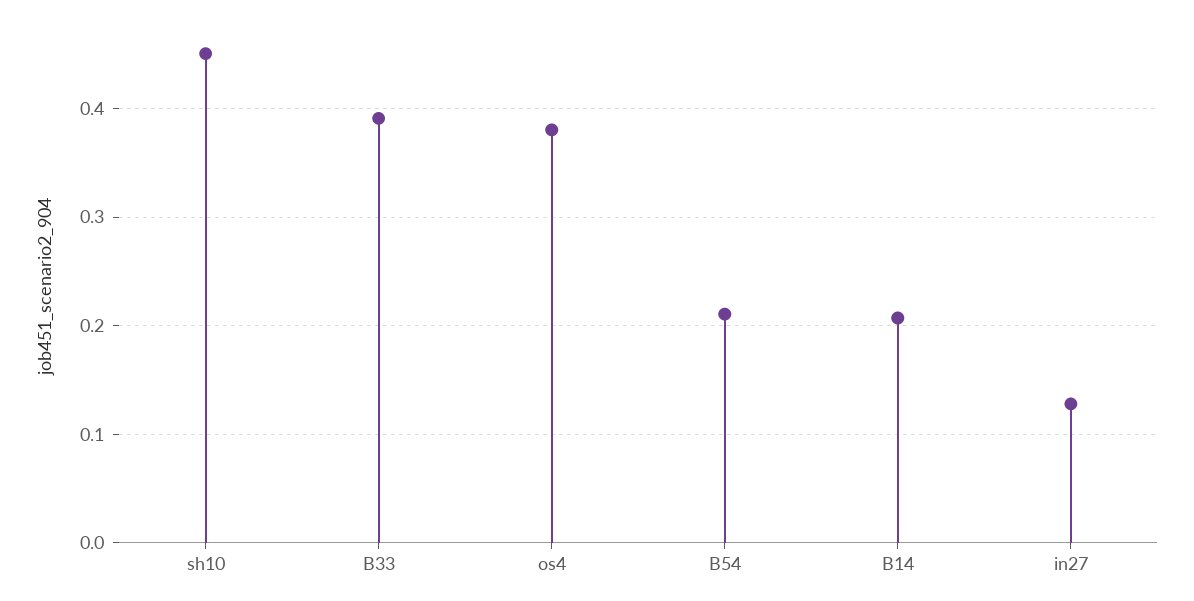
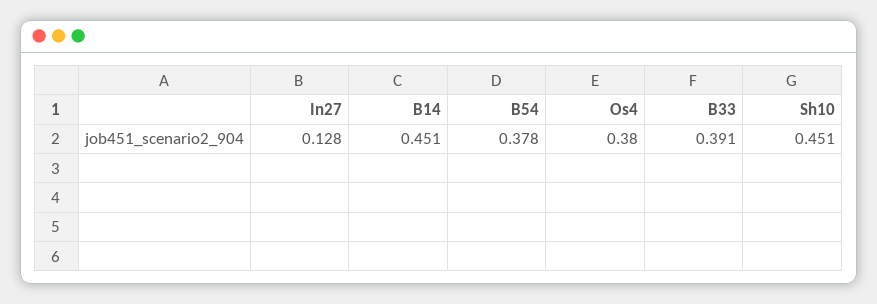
B54: 0.21 -> 0.378
B14: 0.21 -> 0.451

